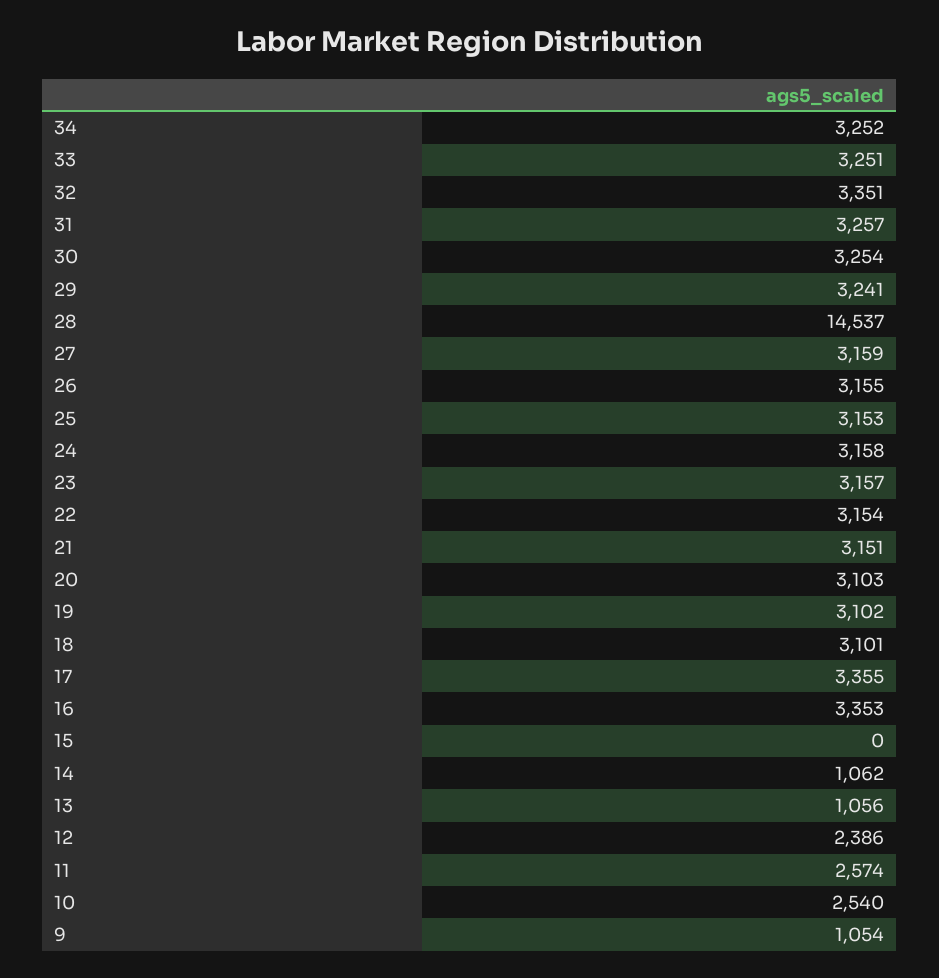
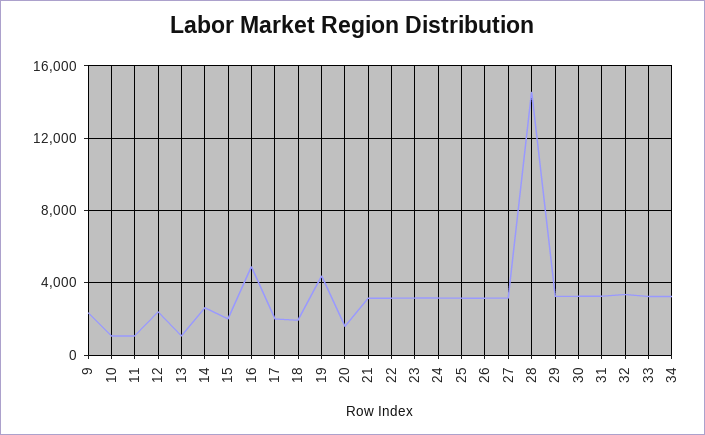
20: 3103 -> 1500
19: 3102 -> 4500
18: 3101 -> 2000
17: 3355 -> 2000
16: 3353 -> 5000
15: 0 -> 2000
14: 1062 -> 2500
11: 2574 -> 1000
10: 2540 -> 1000
9: 1054 -> 2500

